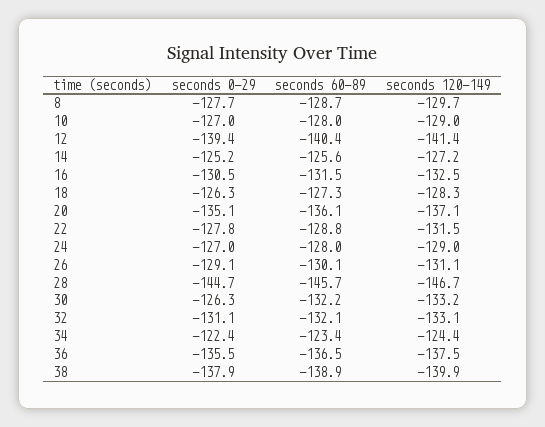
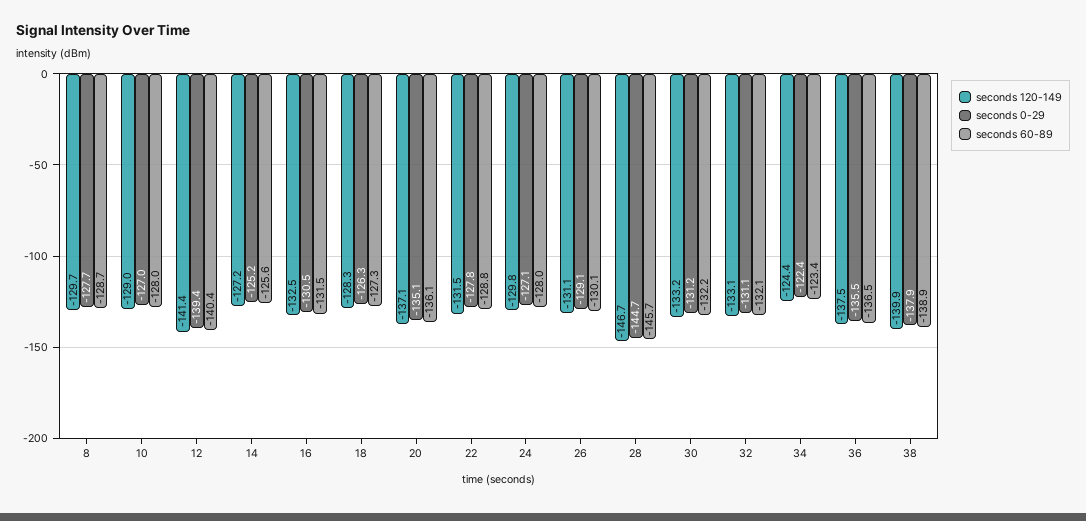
seconds 0-29, 24: -127 -> -127.1
seconds 120-149, 24: -129 -> -129.8
seconds 0-29, 30: -126.3 -> -131.2

